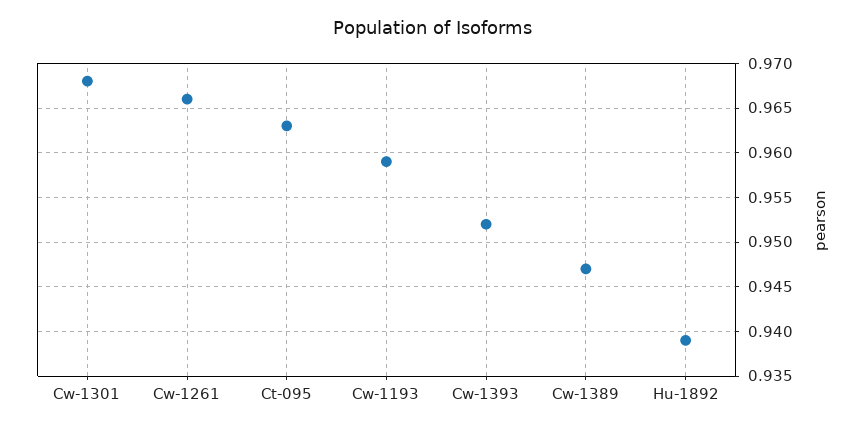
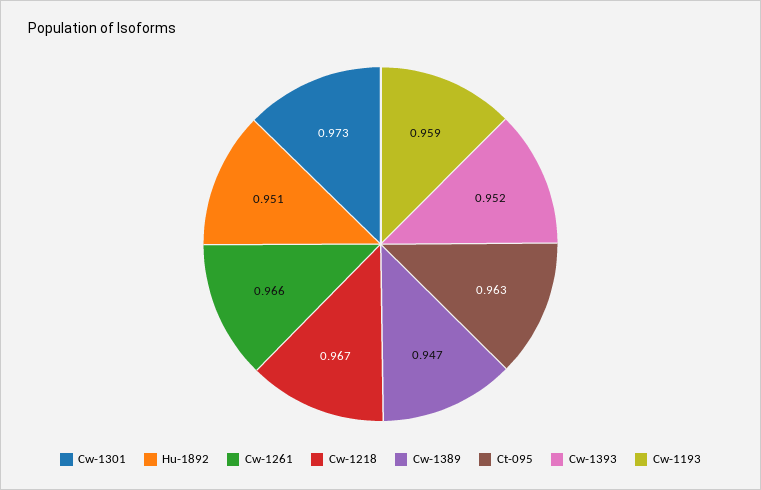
Cw-1301: 0.968 -> 0.973
Hu-1892: 0.939 -> 0.951
Cw-1218: none -> 0.967

